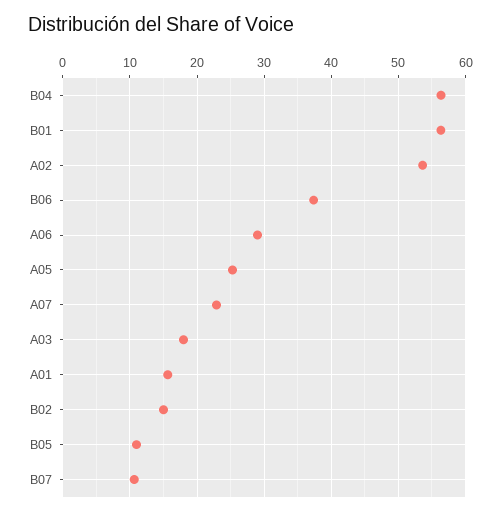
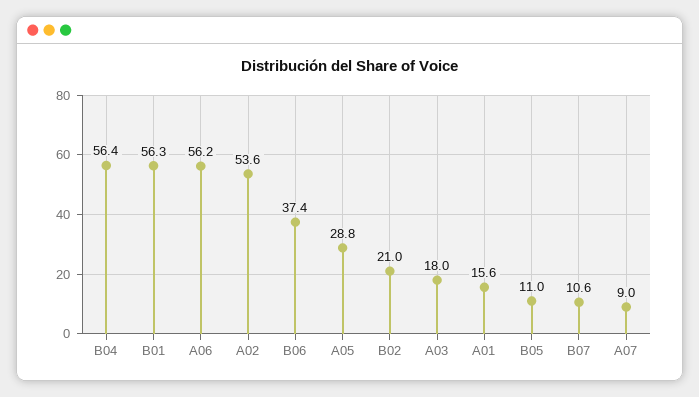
A06: 29 -> 56.2
A05: 25 -> 28.8
A07: 23 -> 9
B02: 15 -> 21

